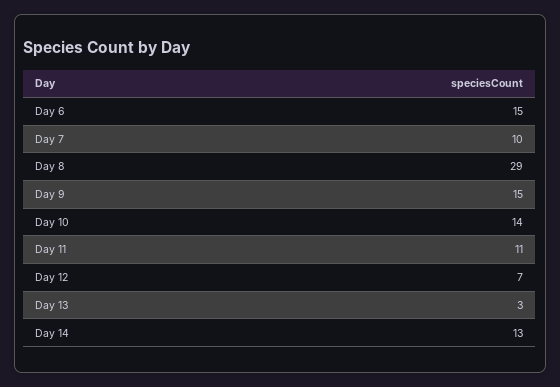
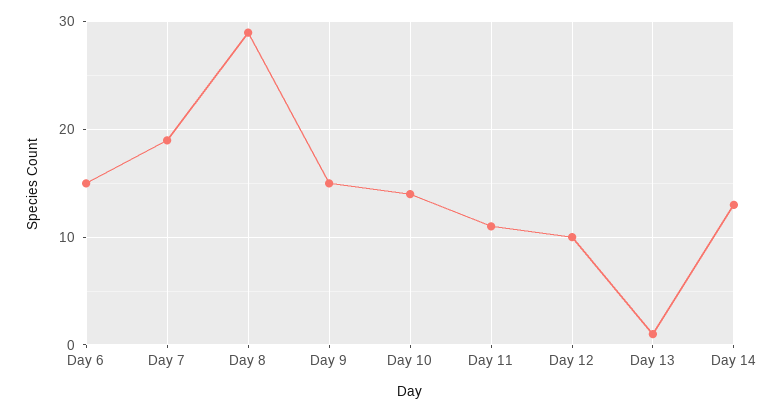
Day 7: 10 -> 19
Day 12: 7 -> 10
Day 13: 3 -> 1

